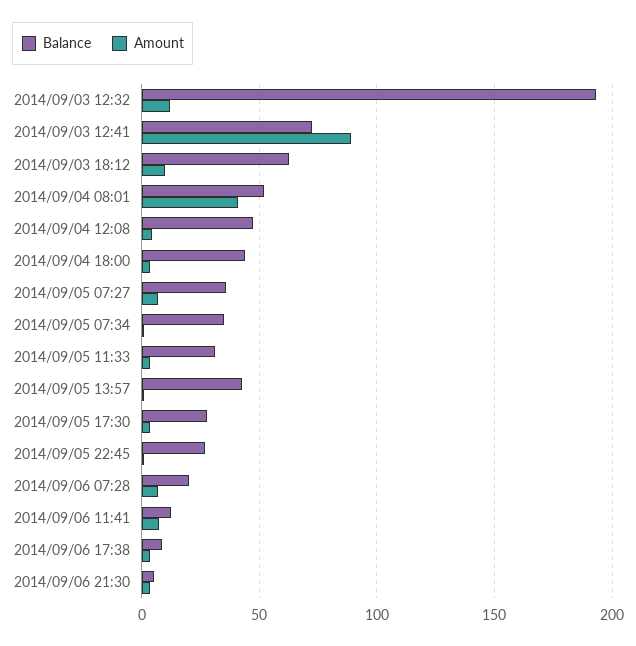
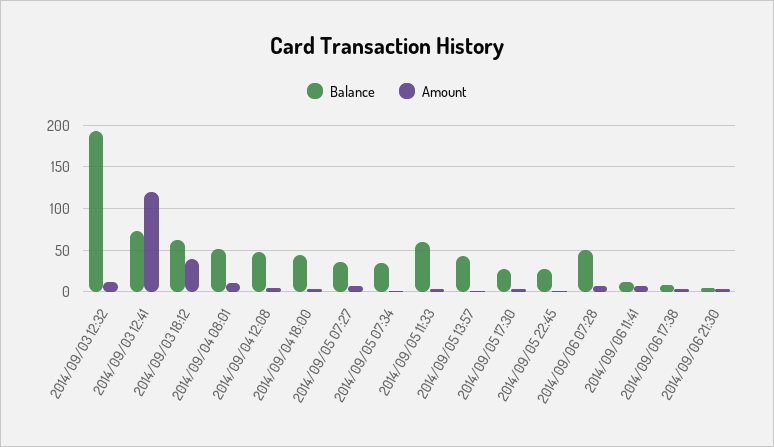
Amount, 2014/09/03 12:41: 90 -> 120
Amount, 2014/09/03 18:12: 10 -> 40
Amount, 2014/09/04 08:01: 40 -> 10
Balance, 2014/09/05 11:33: 30 -> 60
Balance, 2014/09/06 07:28: 20 -> 50

